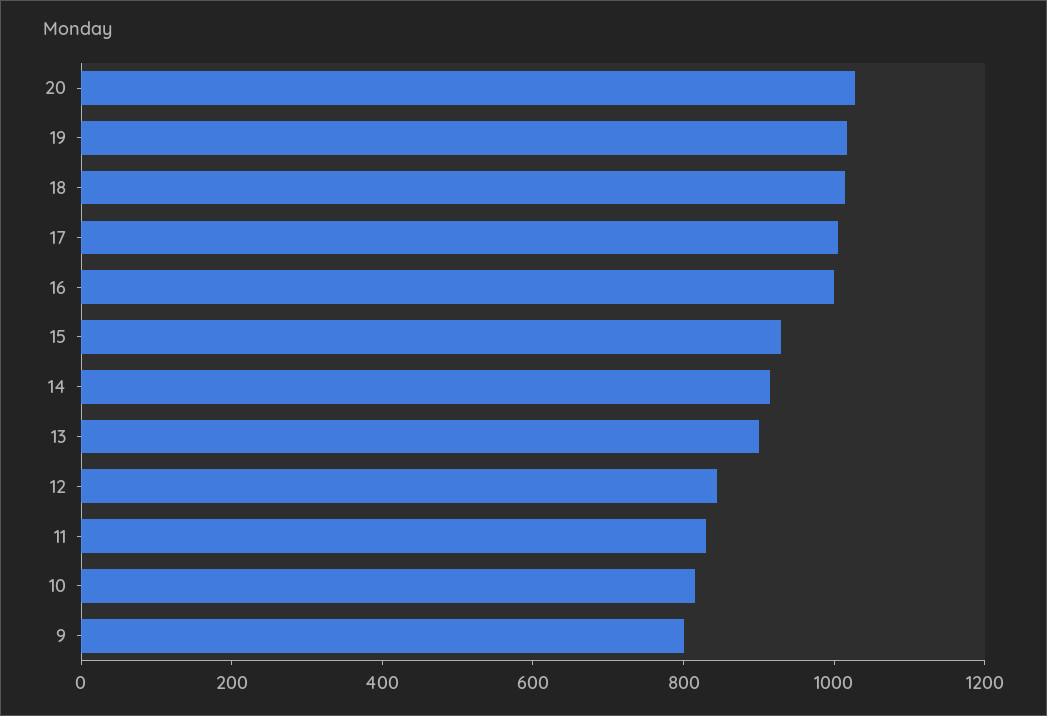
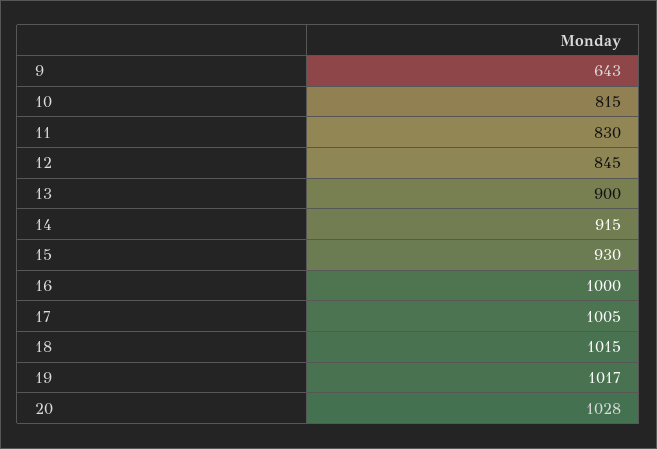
9: 800 -> 643

